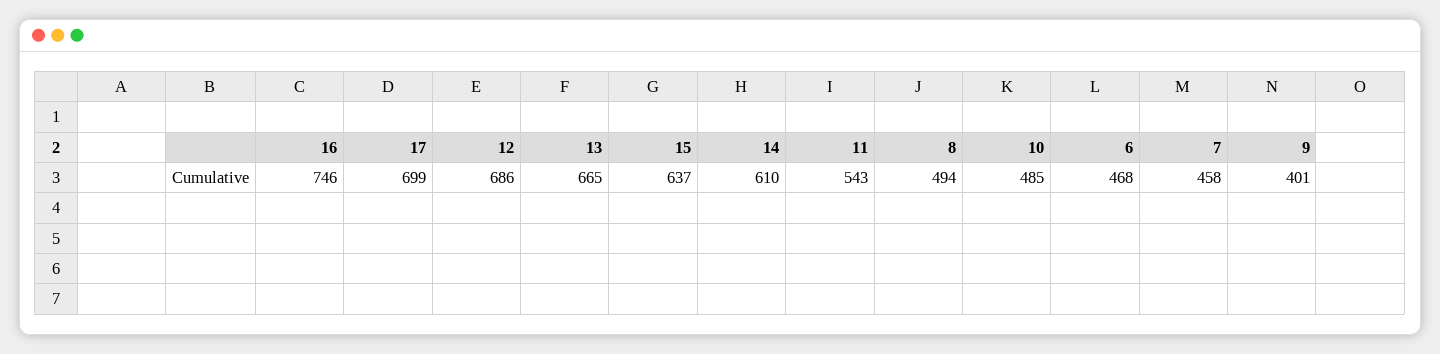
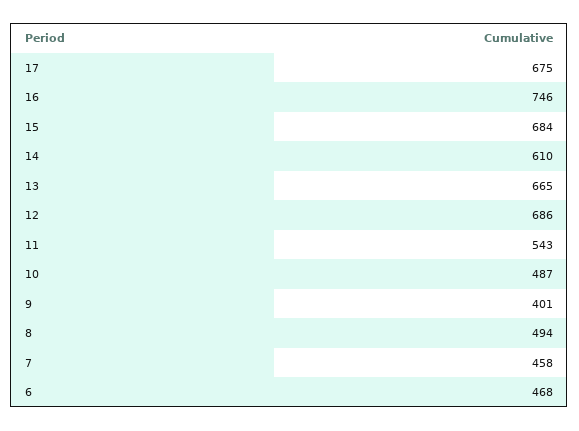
17: 699 -> 675
15: 637 -> 684
10: 485 -> 487

